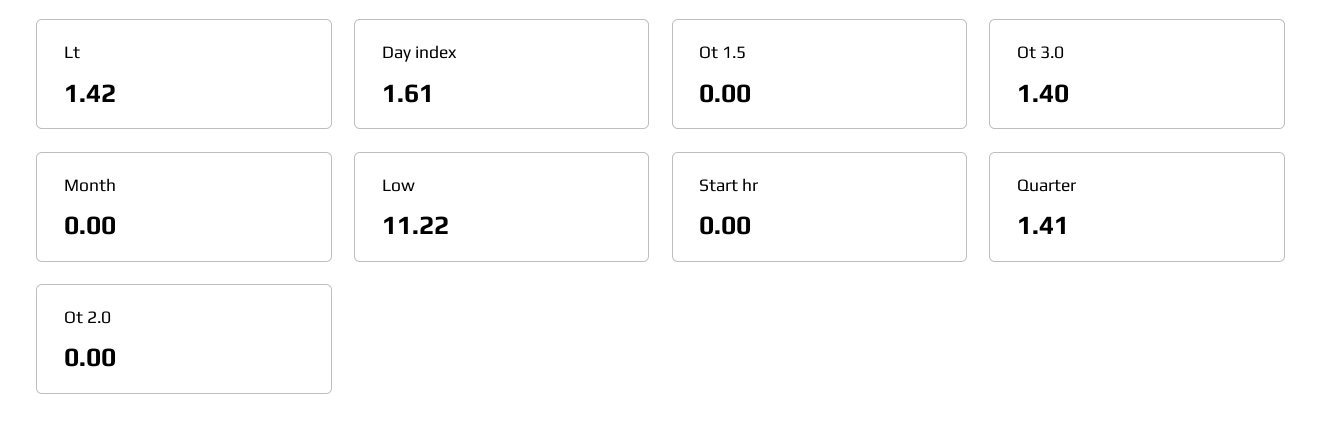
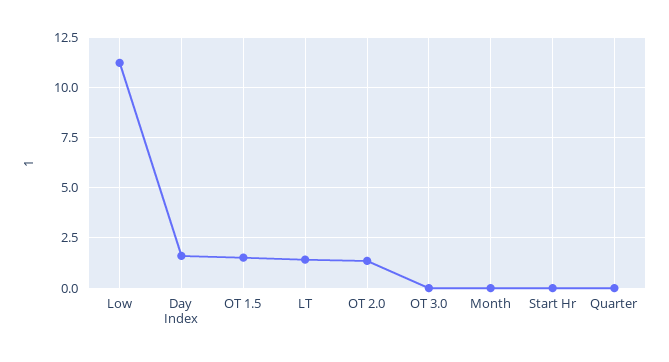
Ot 1.5: 0 -> 1.5
Ot 3.0: 1.4 -> 0
Quarter: 1.41 -> 0
Ot 2.0: 0 -> 1.5

